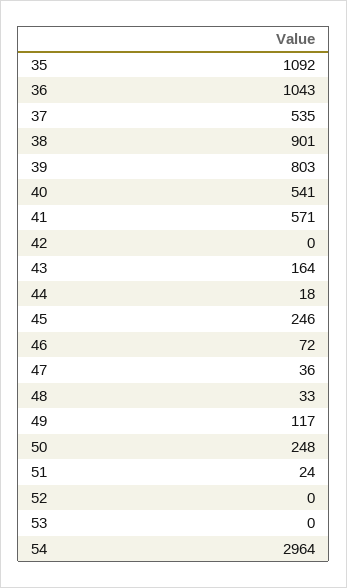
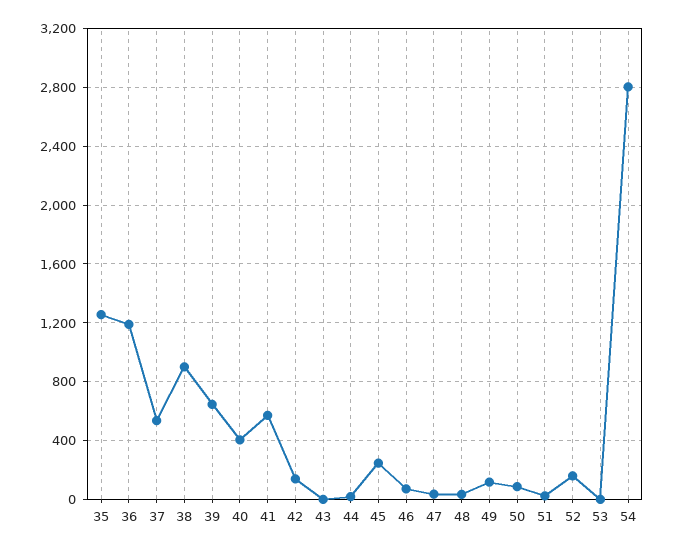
35: 1092 -> 1250
36: 1043 -> 1200
39: 803 -> 650
40: 541 -> 400
42: 0 -> 150
43: 164 -> 0
50: 248 -> 100
52: 0 -> 150
54: 2964 -> 2800

